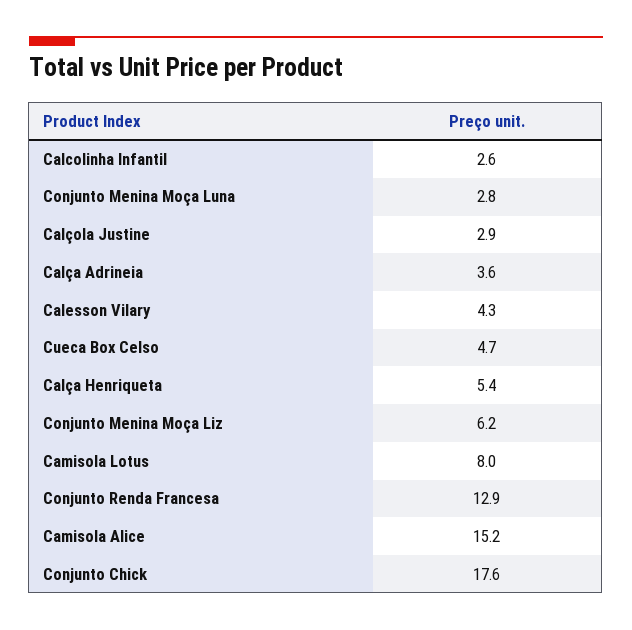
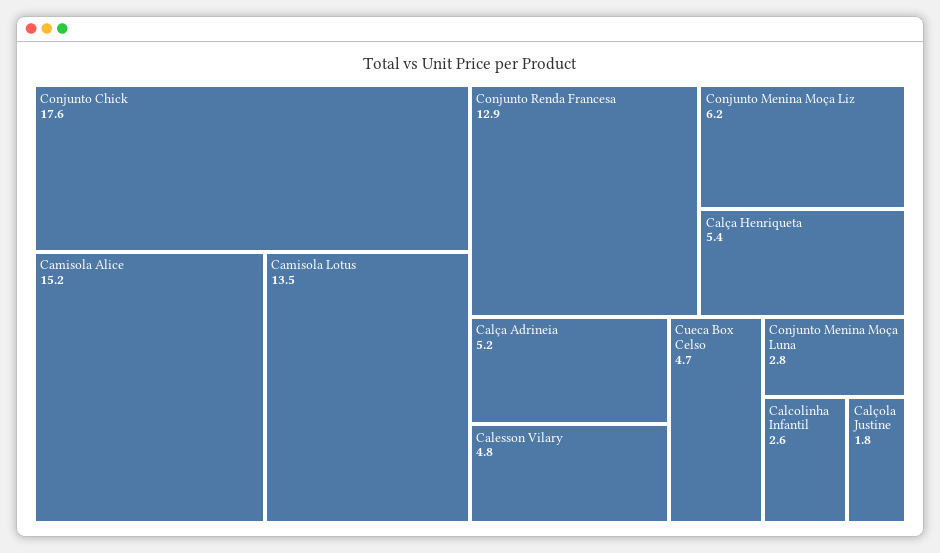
Calçola Justine: 2.9 -> 1.8
Calça Adrineia: 3.6 -> 5.2
Calesson Vilary: 4.3 -> 4.8
Camisola Lotus: 8 -> 13.5

